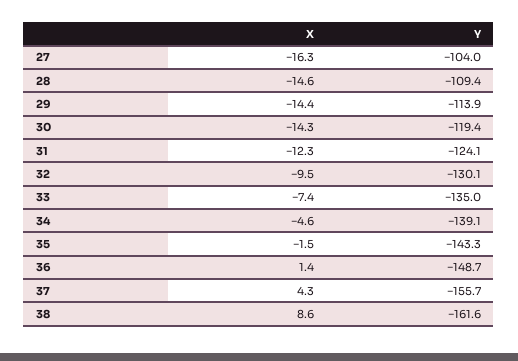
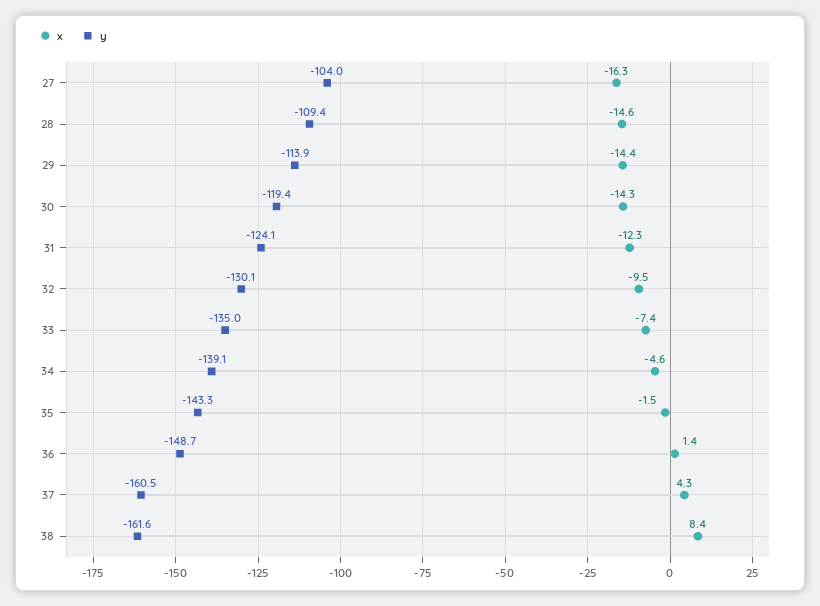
Y, 37: -155.7 -> -160.5
X, 38: 8.6 -> 8.4

